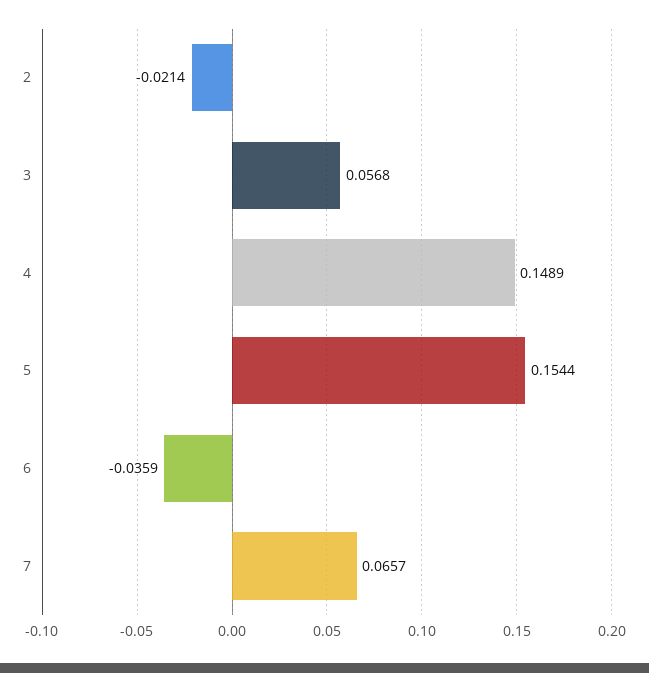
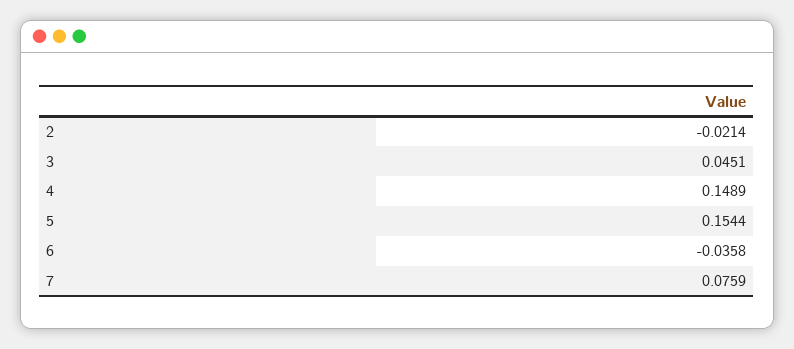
3: 0.0568 -> 0.0451
6: -0.0359 -> -0.0358
7: 0.0657 -> 0.0759

